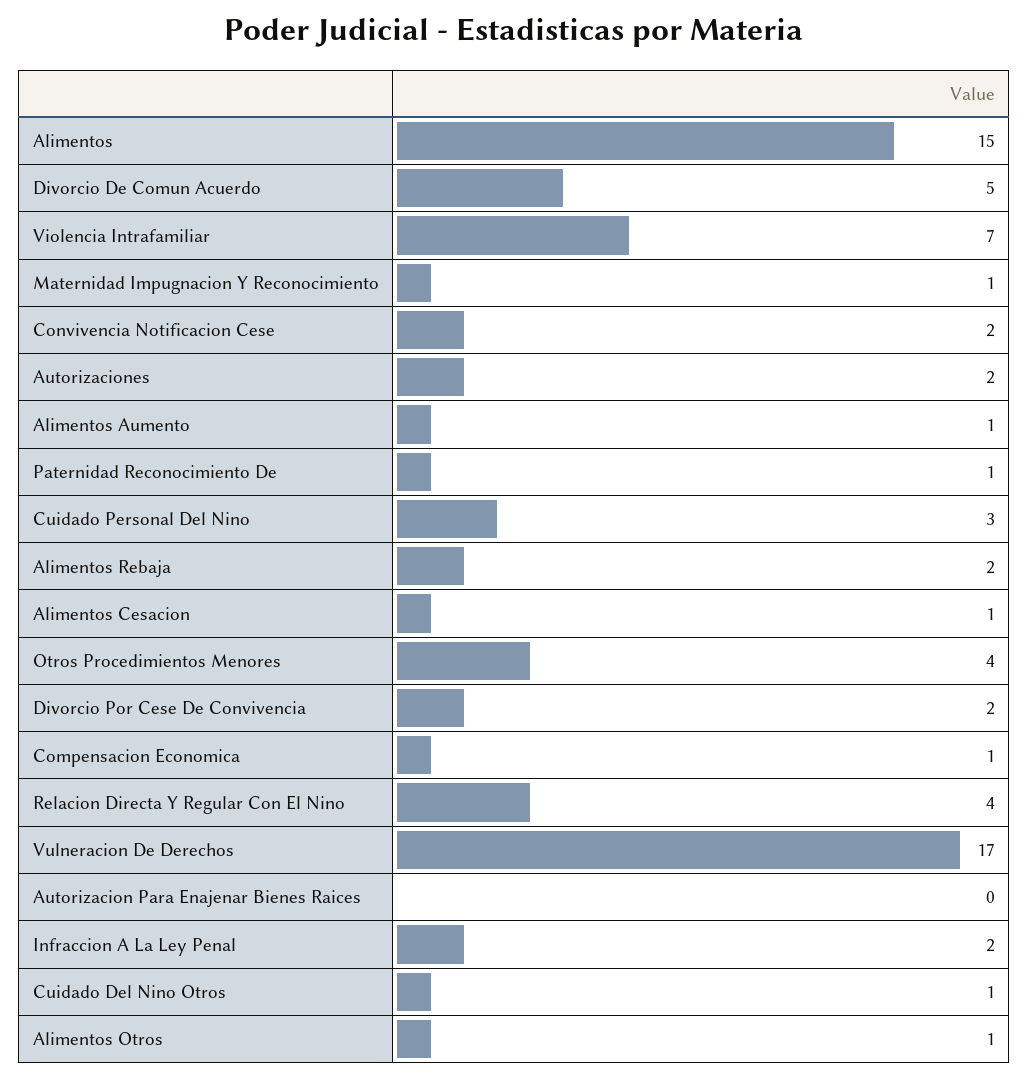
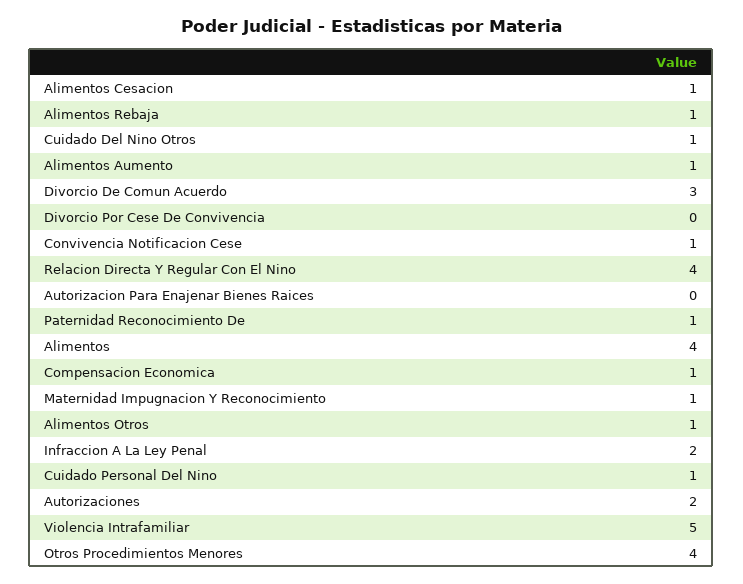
Alimentos: 15 -> 4
Divorcio De Comun Acuerdo: 5 -> 3
Violencia Intrafamiliar: 7 -> 5
Convivencia Notificacion Cese: 2 -> 1
Cuidado Personal Del Nino: 3 -> 1
Alimentos Rebaja: 2 -> 1
Divorcio Por Cese De Convivencia: 2 -> 0
Vulneracion De Derechos: 17 -> none

